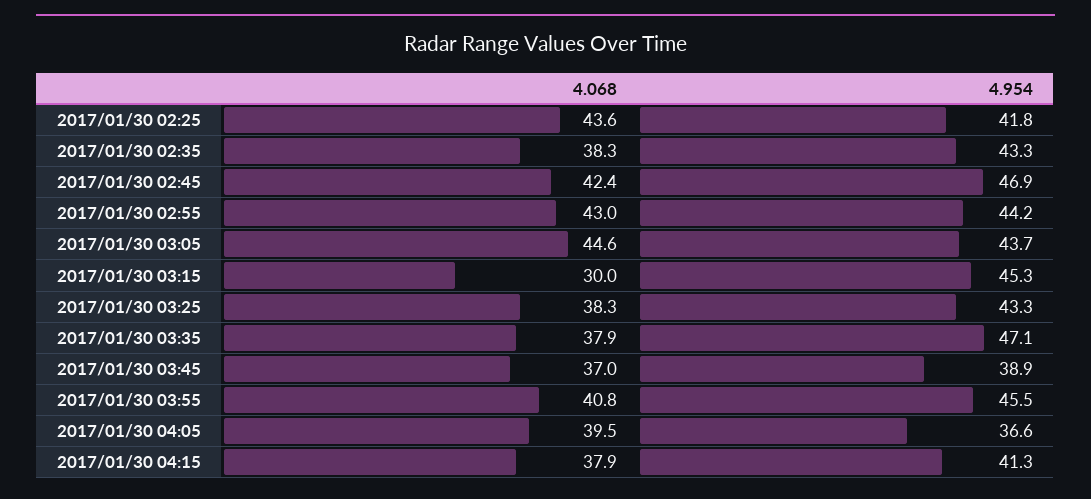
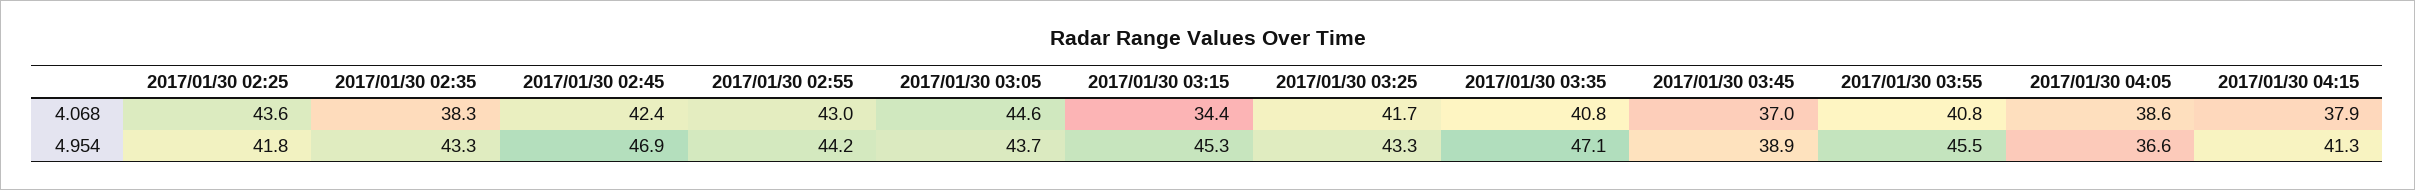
4.068, 2017/01/30 03:15: 30 -> 34.4
4.068, 2017/01/30 03:25: 38.3 -> 41.7
4.068, 2017/01/30 03:35: 37.9 -> 40.8
4.068, 2017/01/30 04:05: 39.5 -> 38.6

